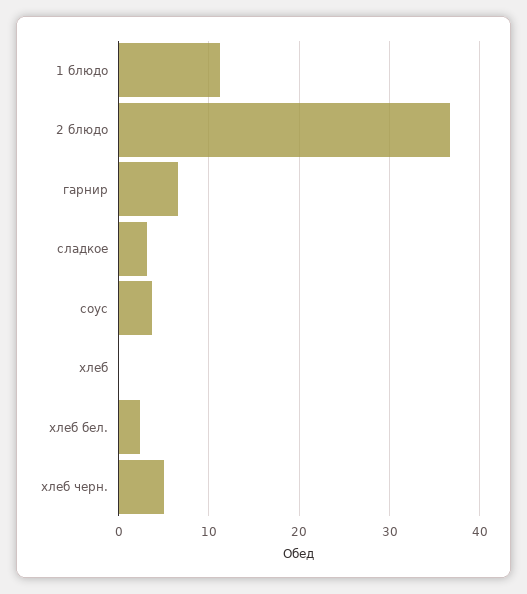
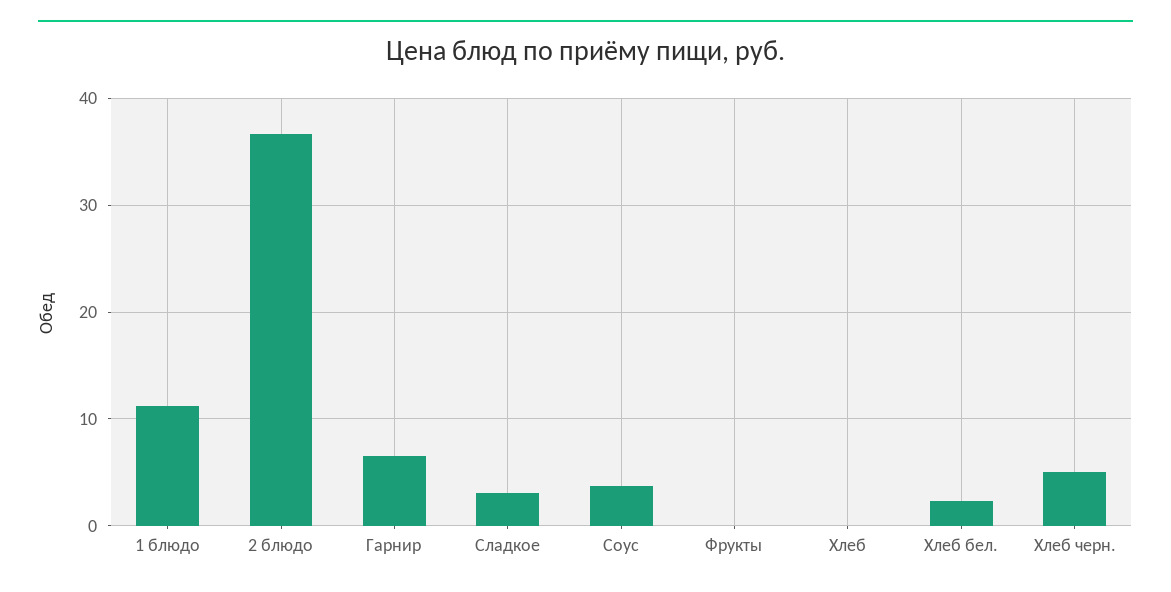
Фрукты: none -> 0

